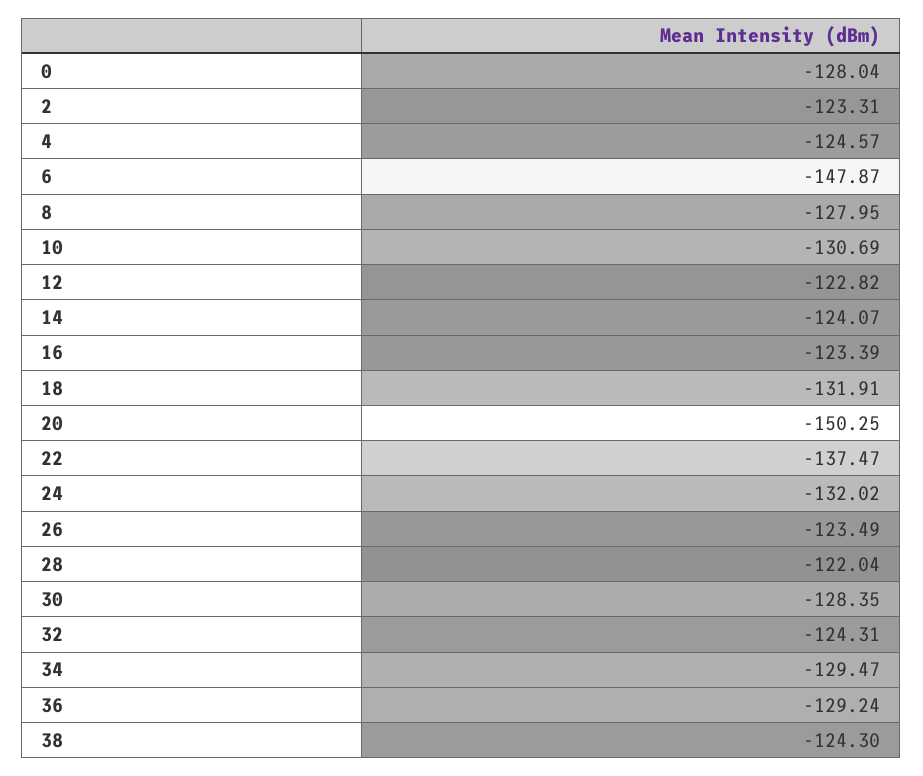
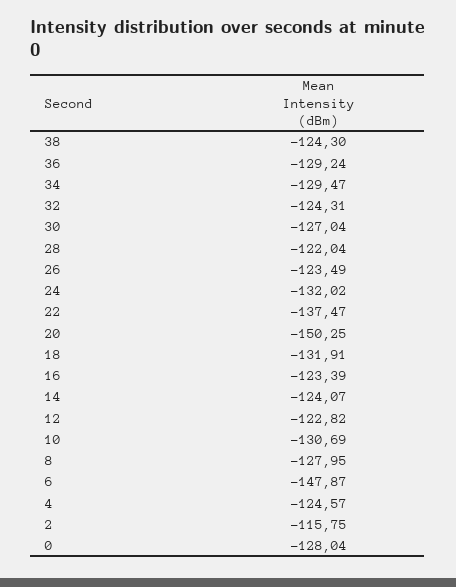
2: -123.31 -> -115.75
30: -128.35 -> -127.04

